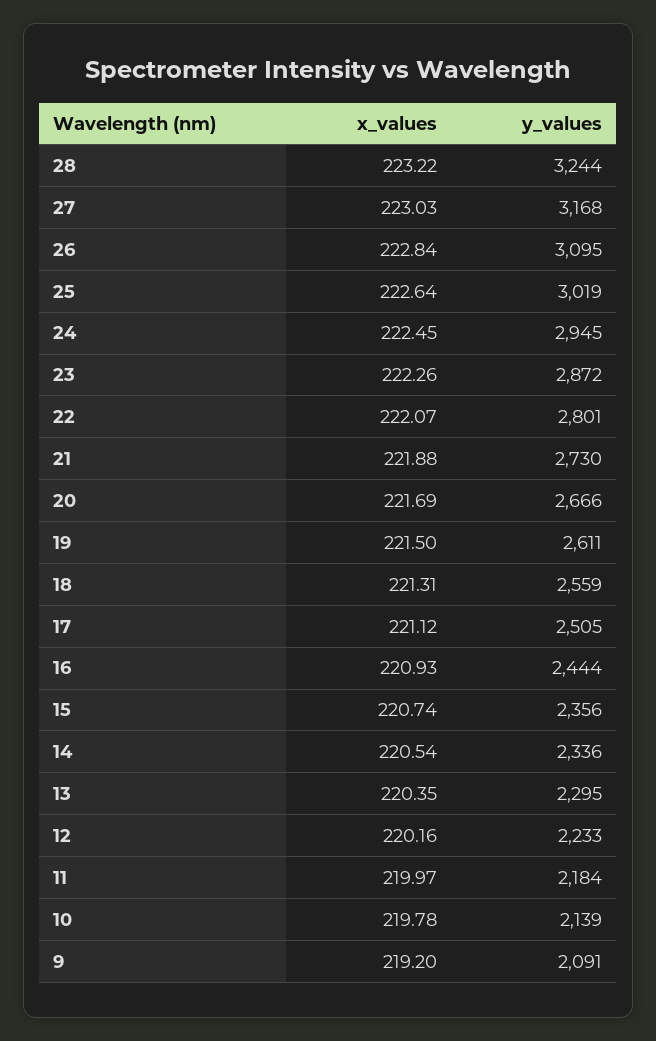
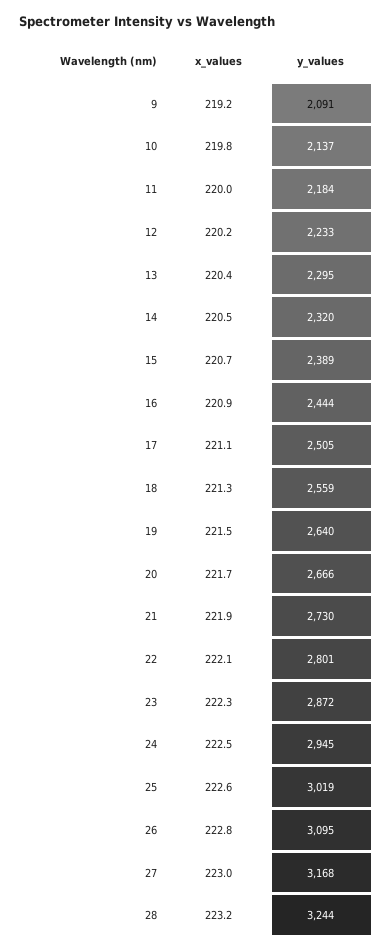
y_values, 19: 2611 -> 2640
y_values, 15: 2356 -> 2389
y_values, 14: 2336 -> 2320
y_values, 10: 2139 -> 2137

